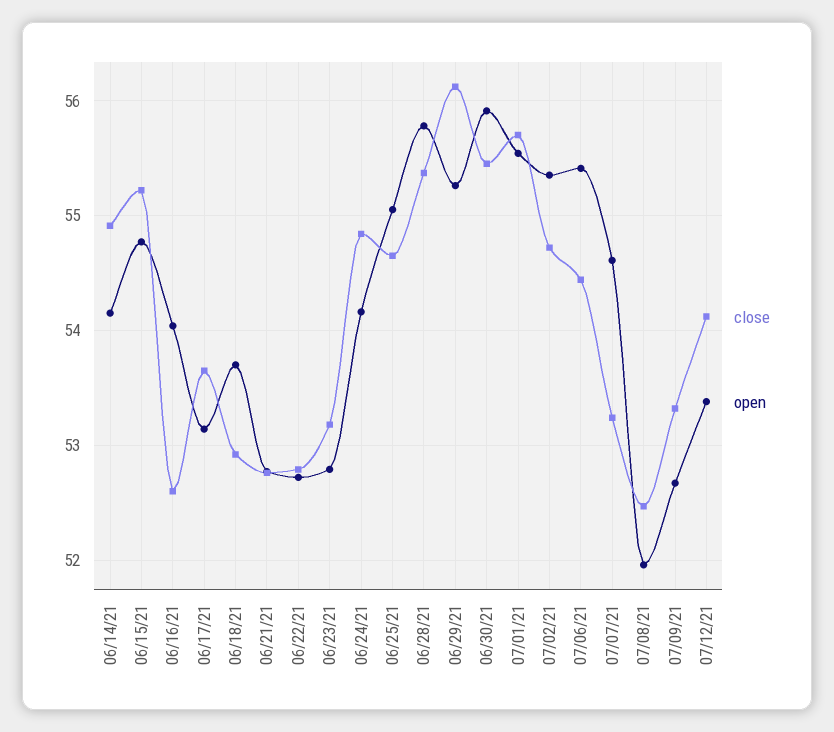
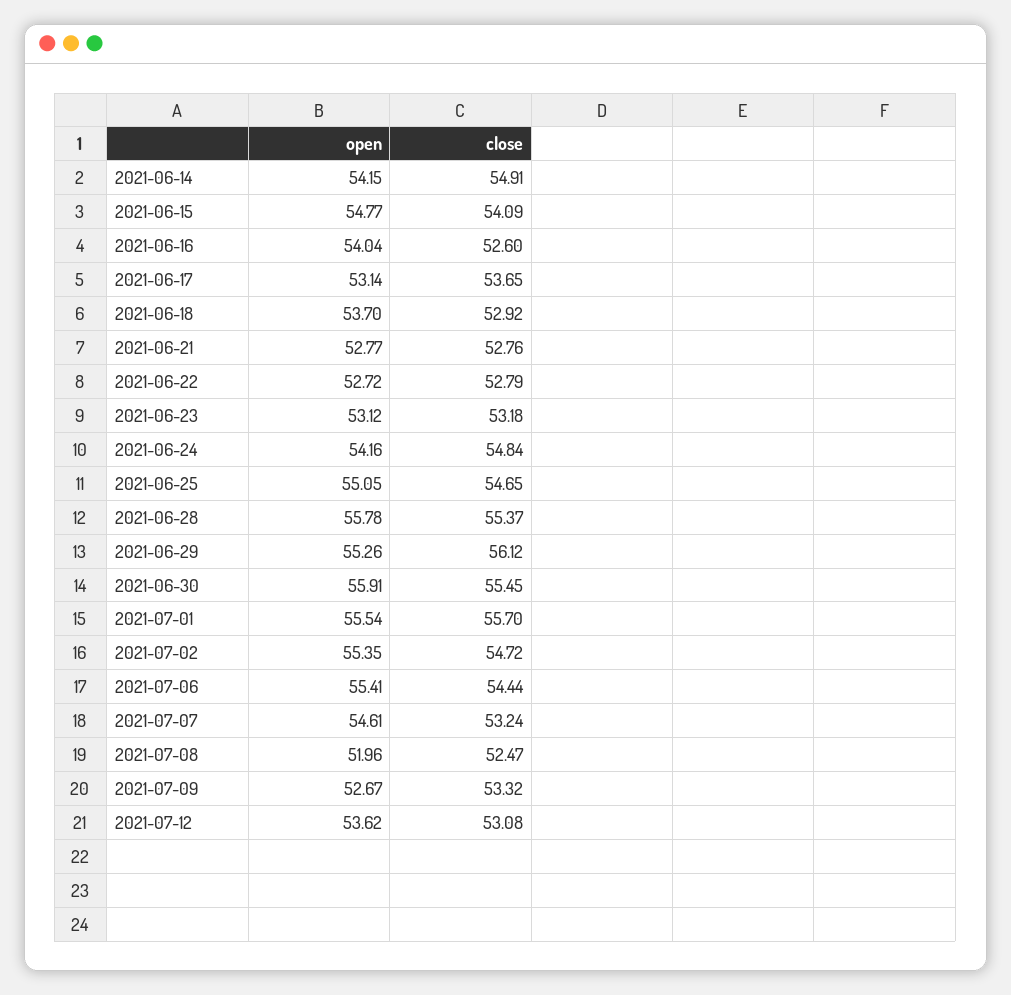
close, 06/15/21: 55.2 -> 54.09
open, 06/23/21: 52.8 -> 53.12
close, 07/12/21: 54.1 -> 53.08
open, 07/12/21: 53.4 -> 53.62

